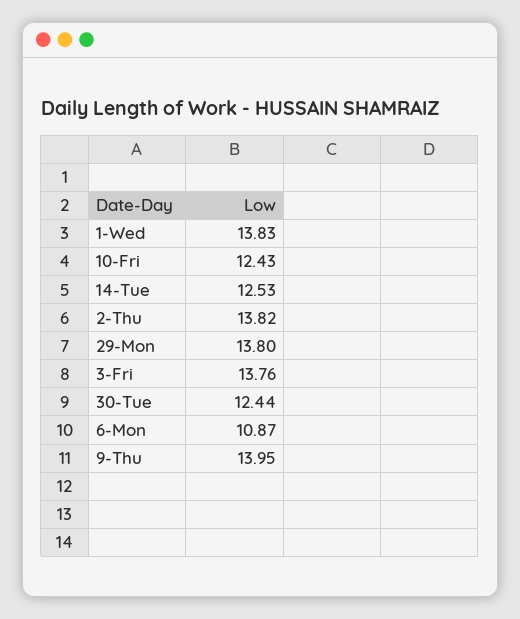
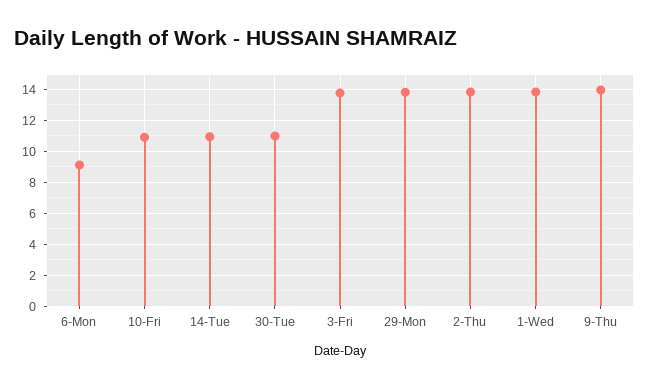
10-Fri: 12.43 -> 11
14-Tue: 12.53 -> 11
30-Tue: 12.44 -> 11
6-Mon: 10.87 -> 9

